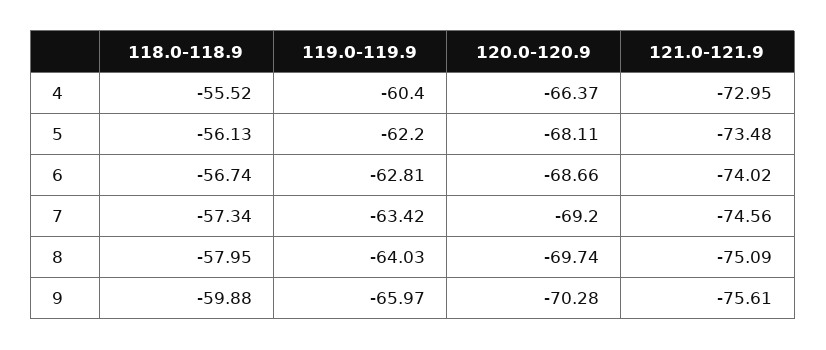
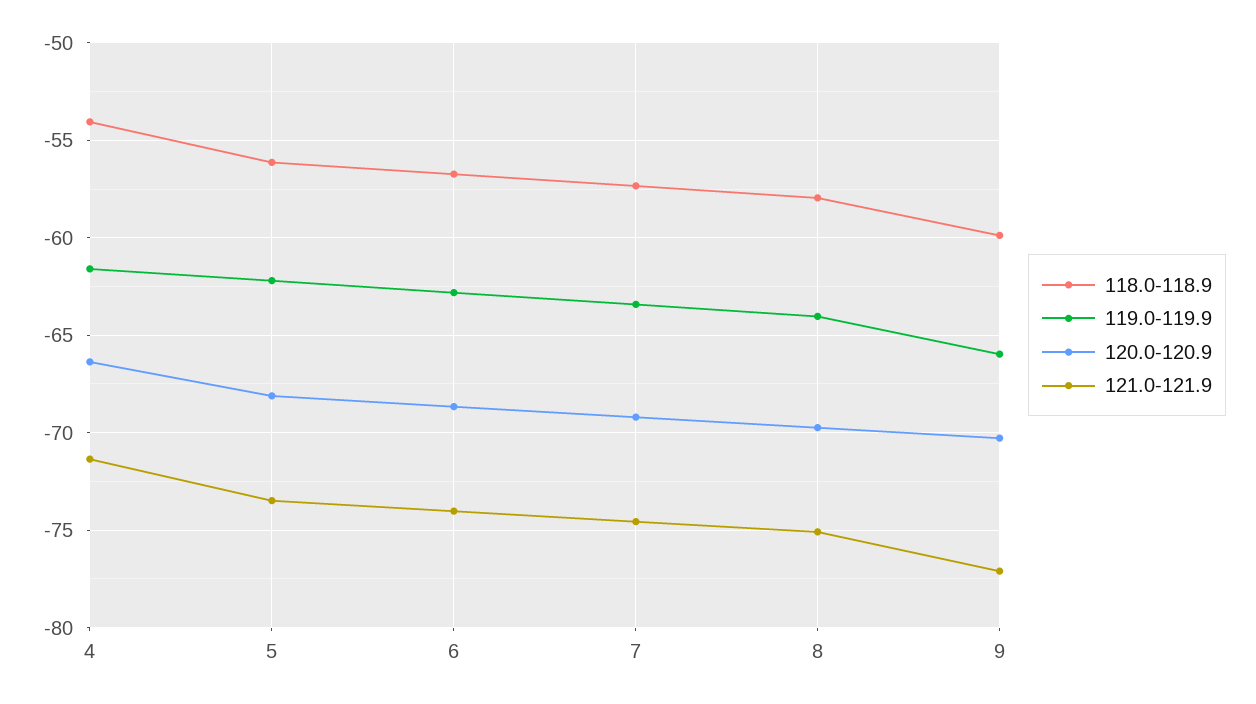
118.0-118.9, 4: -55.52 -> -54
119.0-119.9, 4: -60.4 -> -61.5
121.0-121.9, 4: -72.95 -> -71.5
121.0-121.9, 9: -75.61 -> -77

